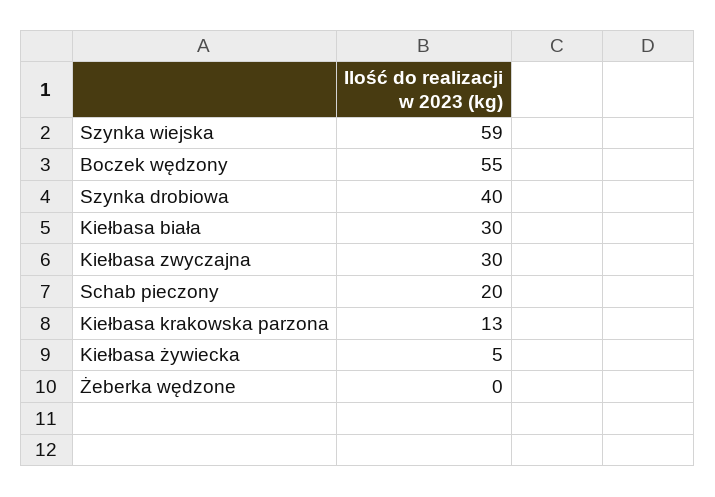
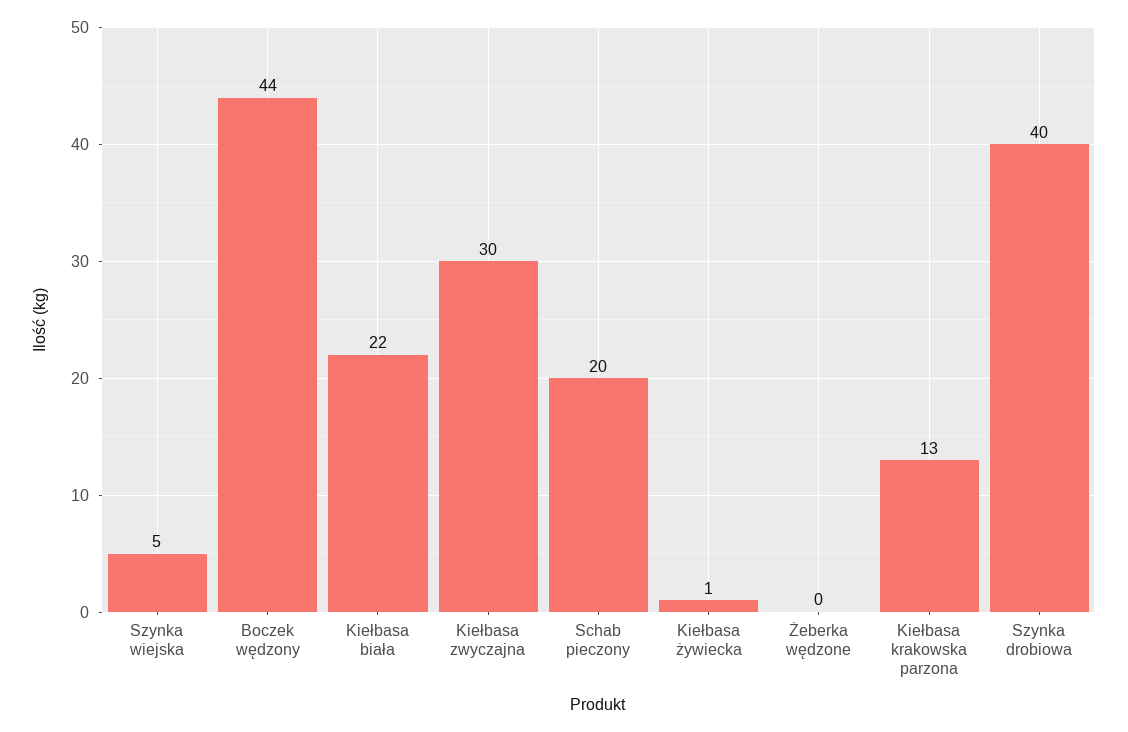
Szynka wiejska: 59 -> 5
Boczek wędzony: 55 -> 44
Kiełbasa biała: 30 -> 22
Kiełbasa żywiecka: 5 -> 1

